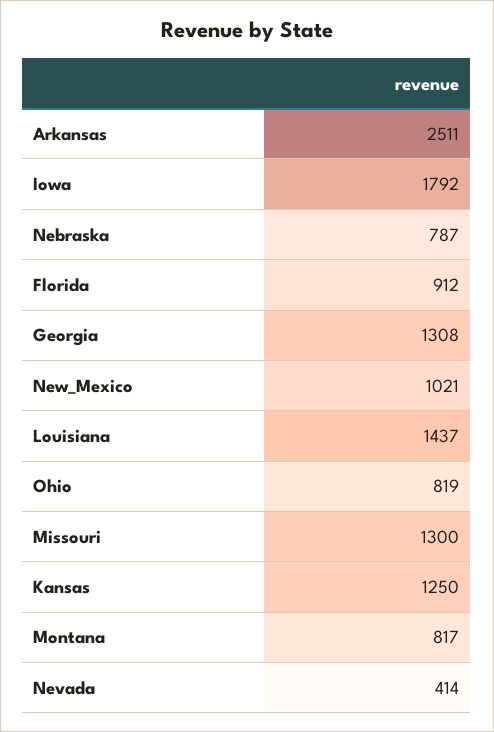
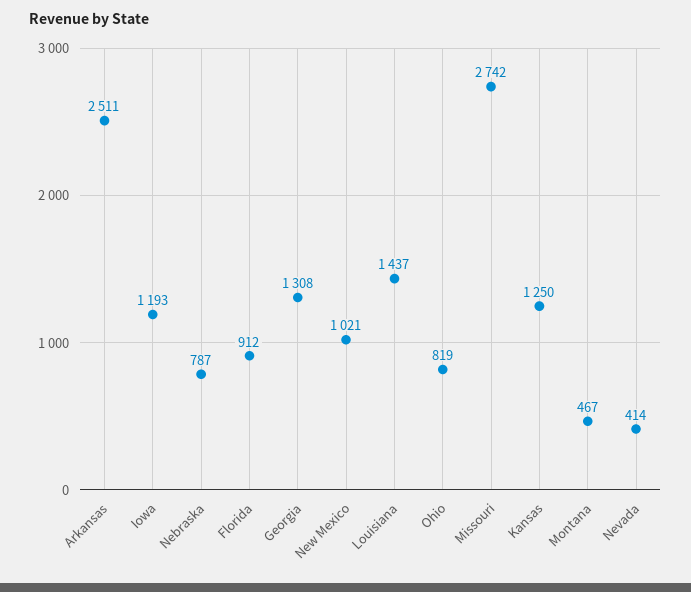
Iowa: 1792 -> 1193
Missouri: 1300 -> 2742
Montana: 817 -> 467

